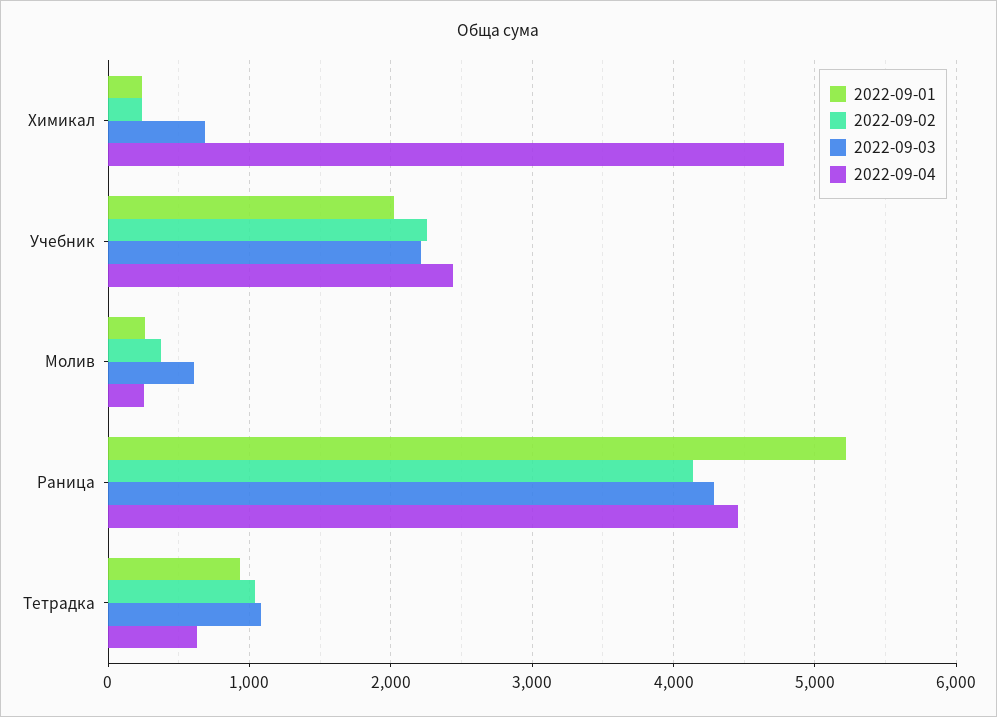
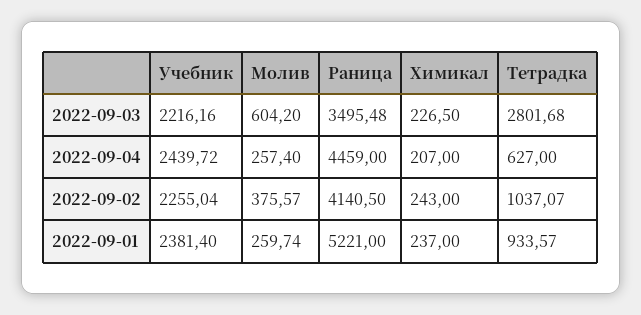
2022-09-03, Химикал: 700 -> 226.5
2022-09-04, Химикал: 4800 -> 207
2022-09-01, Учебник: 2000 -> 2381.4
2022-09-03, Раница: 4300 -> 3495.48
2022-09-03, Тетрадка: 1100 -> 2801.68

